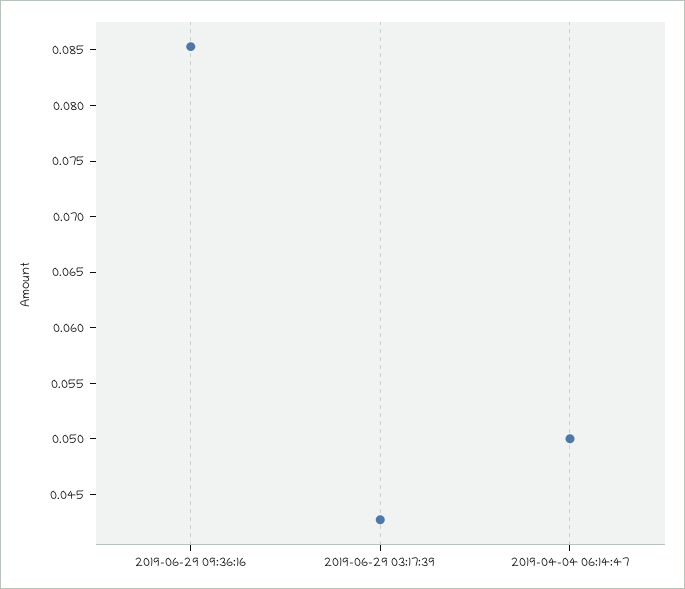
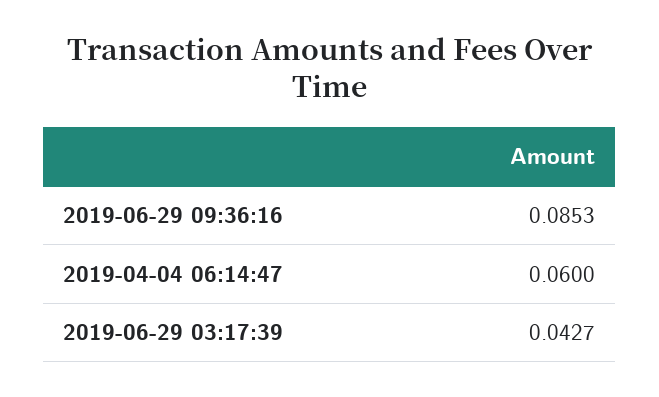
2019-04-04 06:14:47: 0.05 -> 0.06

